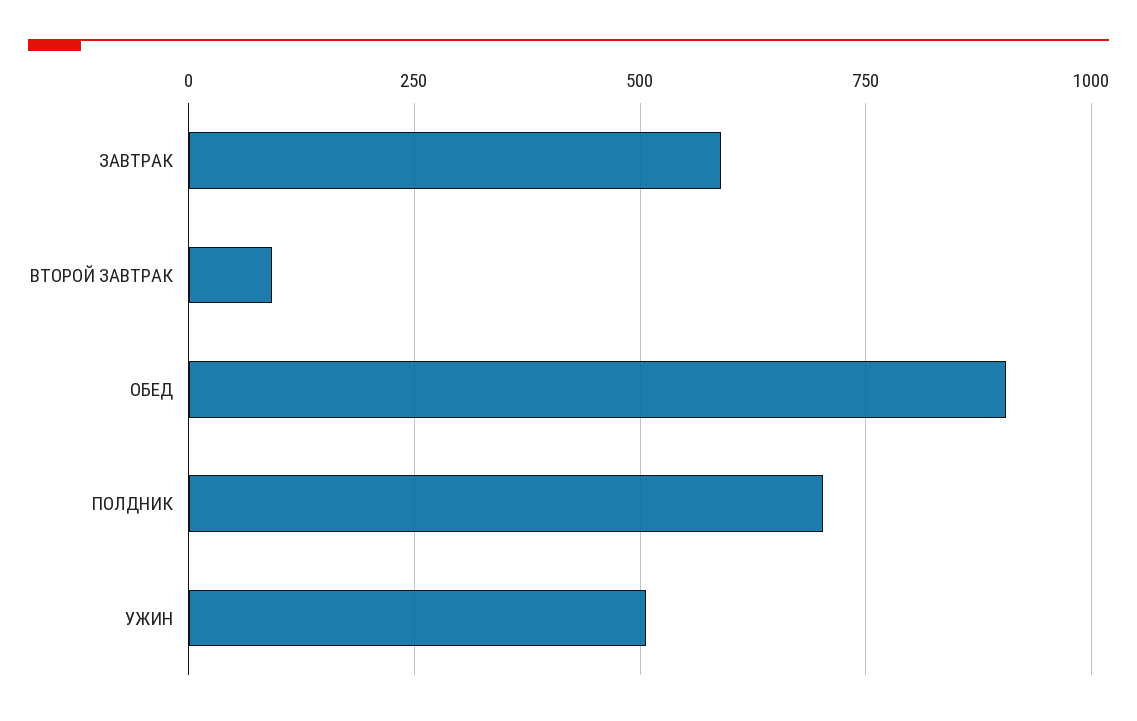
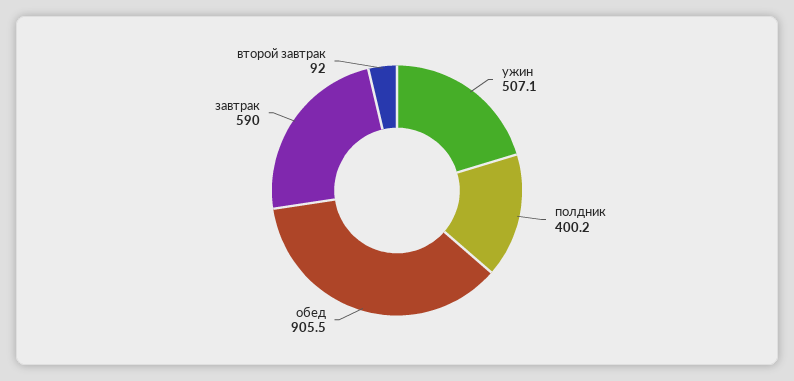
ПОЛДНИК: 700 -> 400.2

